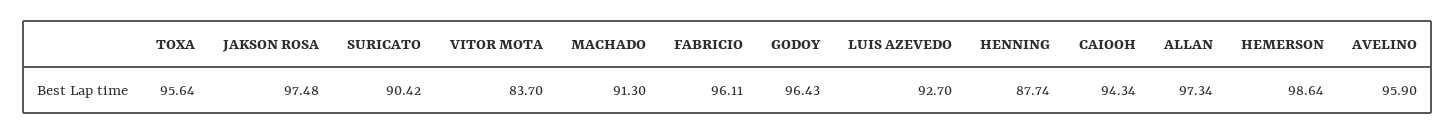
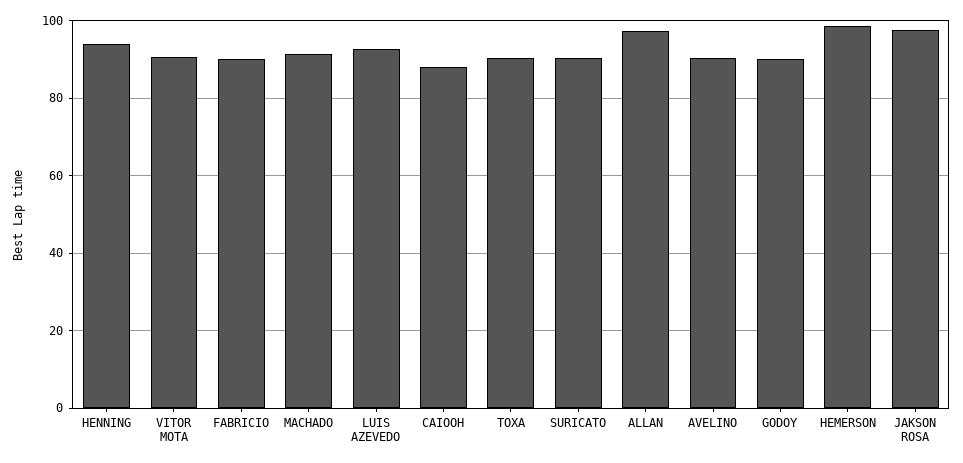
TOXA: 95.64 -> 90
VITOR MOTA: 83.7 -> 90
FABRICIO: 96.11 -> 90
GODOY: 96.43 -> 90
HENNING: 87.74 -> 94
CAIOOH: 94.34 -> 88
AVELINO: 95.9 -> 90

